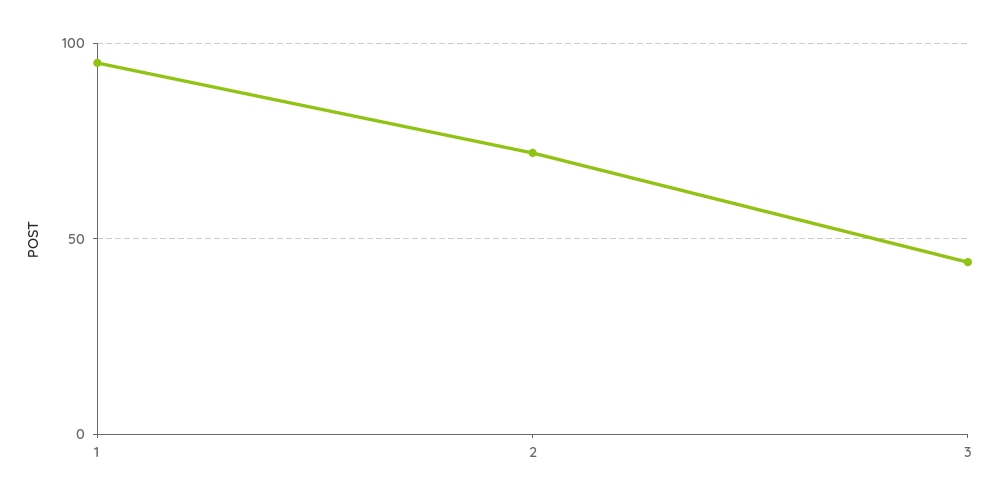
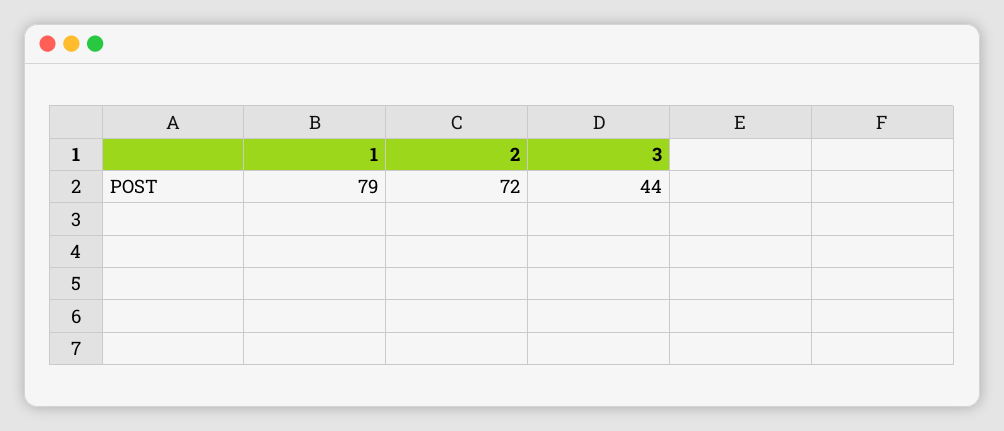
1: 95 -> 79

